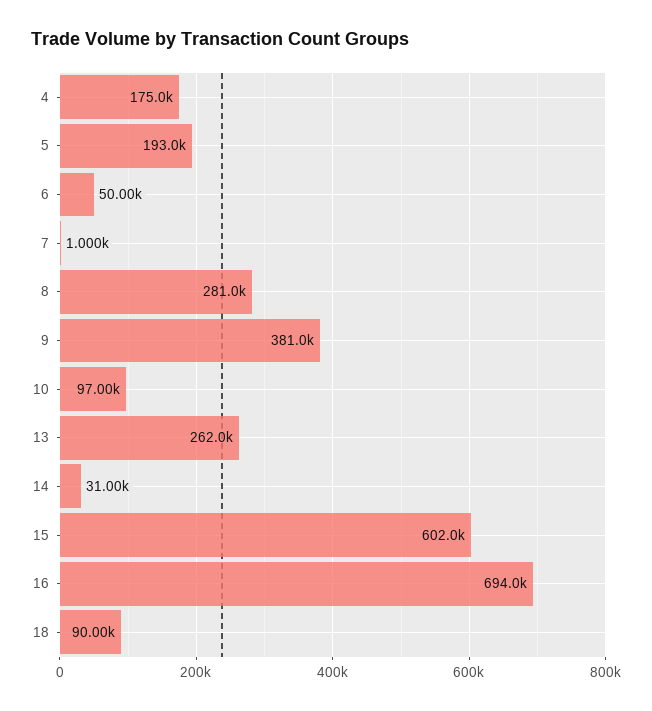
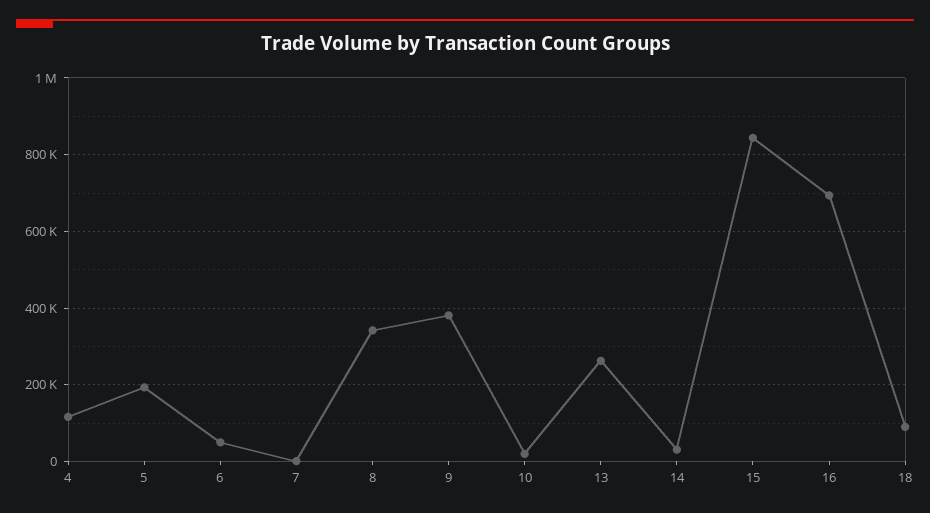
4: 175000 -> 120000
8: 281000 -> 340000
10: 97000 -> 20000
15: 602000 -> 840000

